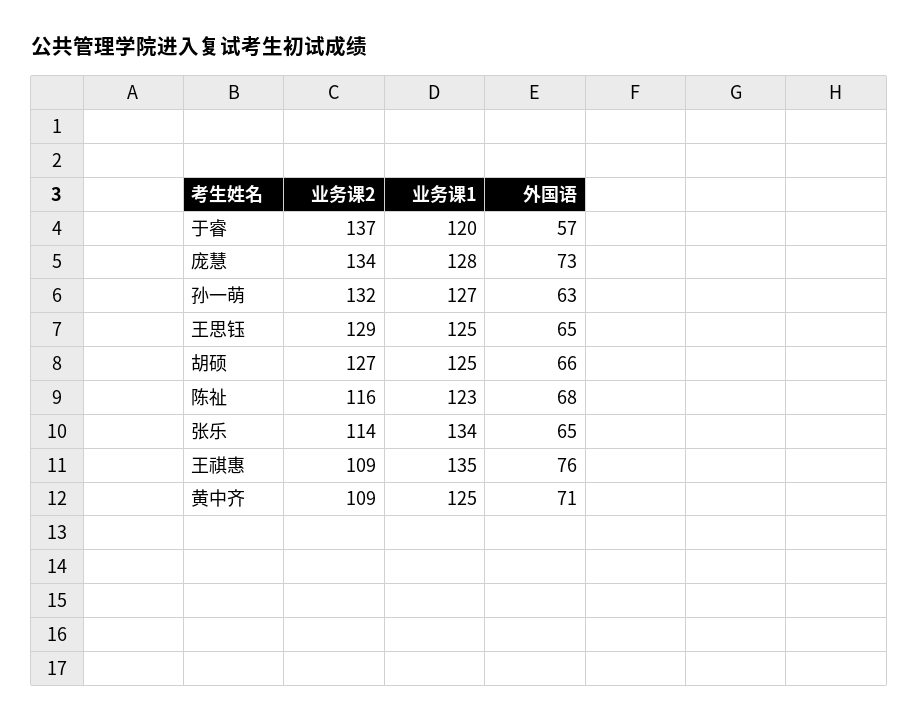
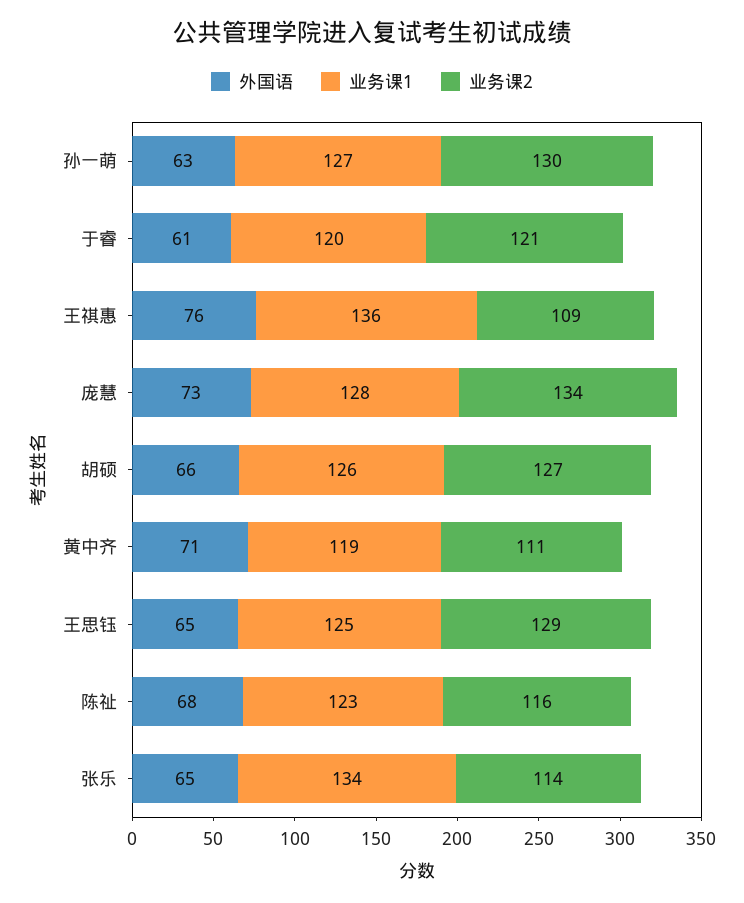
业务课2, 于睿: 137 -> 121
外国语, 于睿: 57 -> 61
业务课2, 孙一萌: 132 -> 130
业务课1, 胡硕: 125 -> 126
业务课1, 王祺惠: 135 -> 136
业务课2, 黄中齐: 109 -> 111
业务课1, 黄中齐: 125 -> 119

